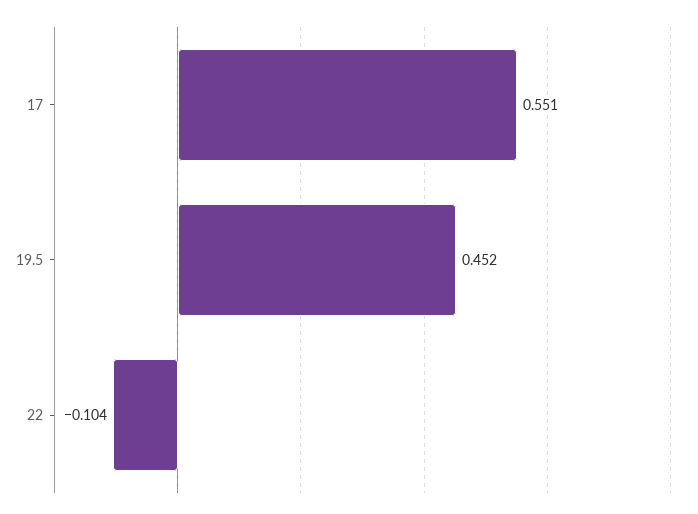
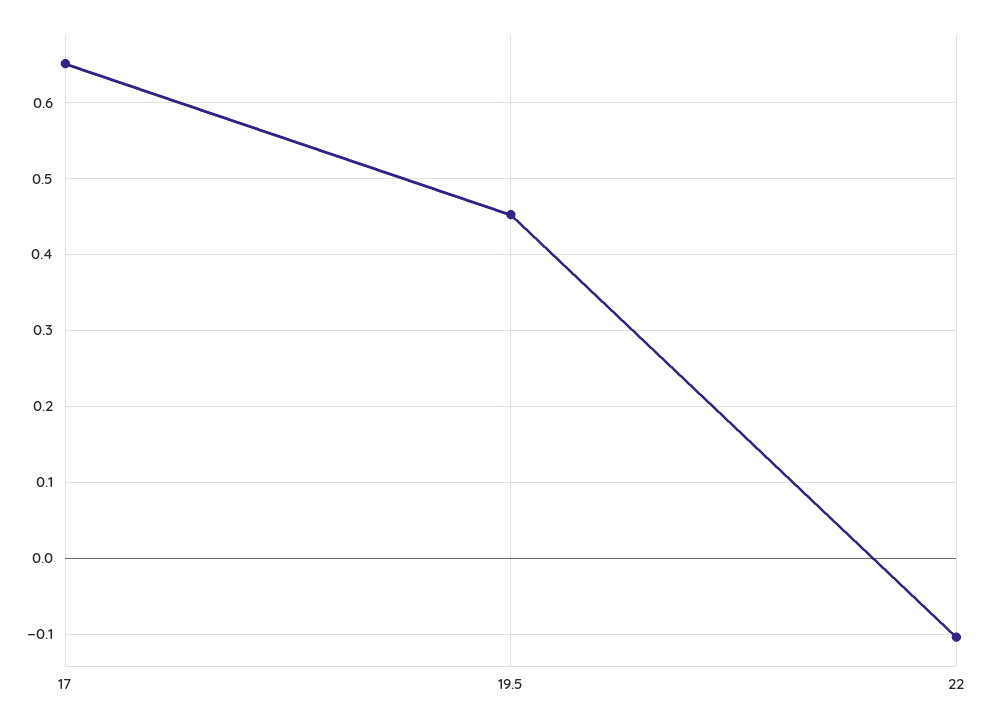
17: 0.551 -> 0.65

